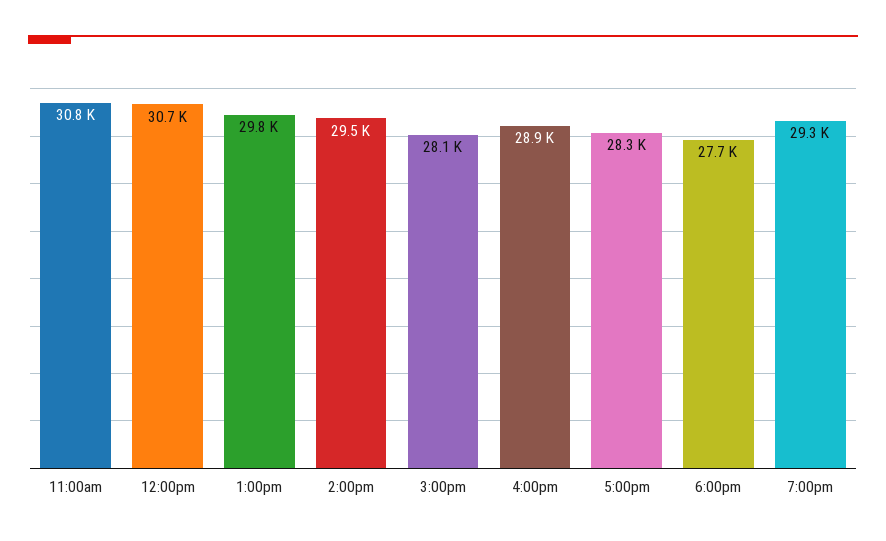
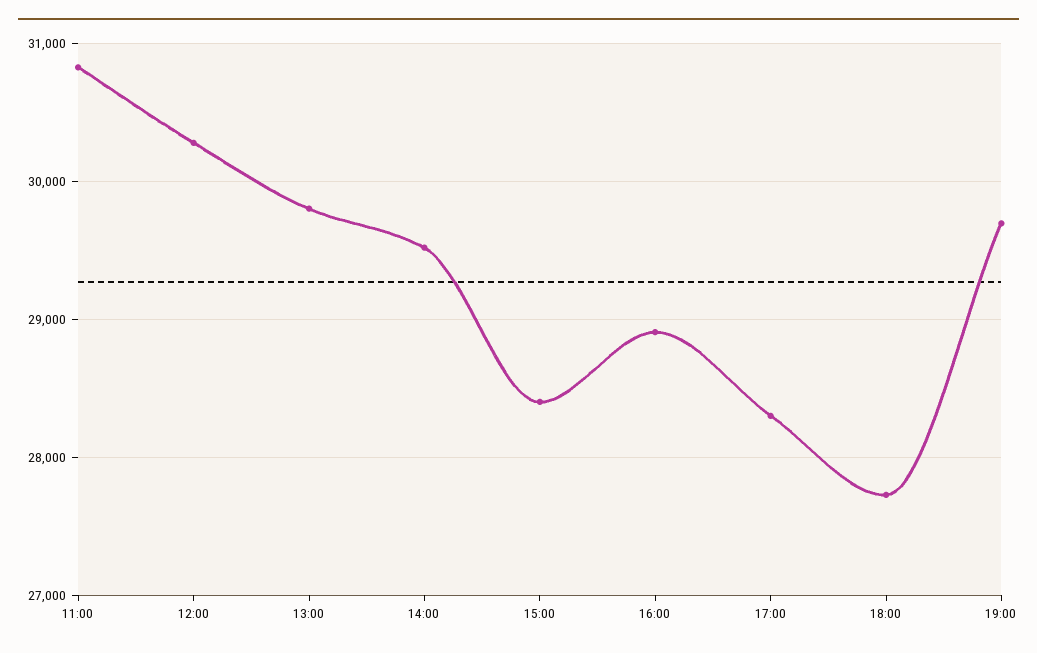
12:00pm: 30700 -> 30300
3:00pm: 28100 -> 28400
7:00pm: 29300 -> 29700

